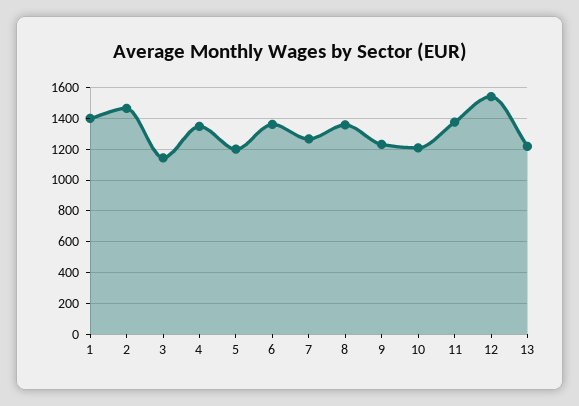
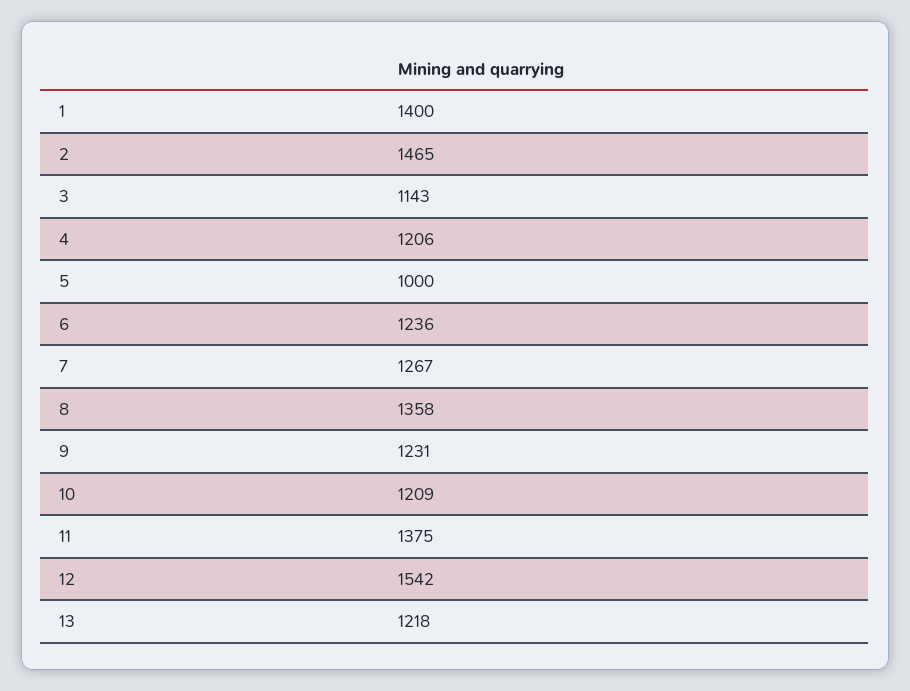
4: 1350 -> 1206
5: 1200 -> 1000
6: 1350 -> 1236

